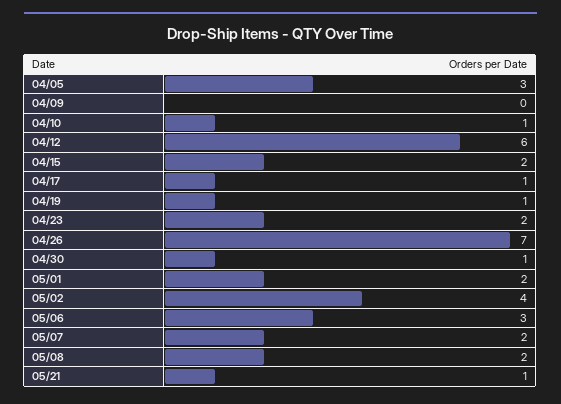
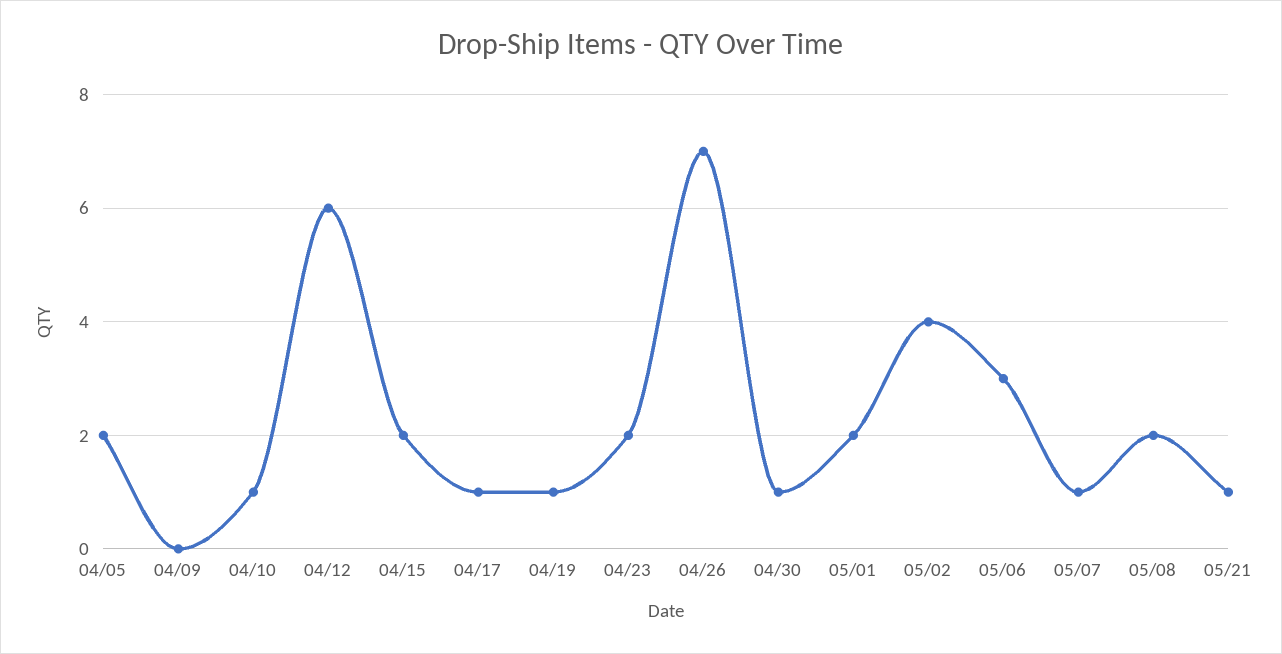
04/05: 3 -> 2
05/07: 2 -> 1

